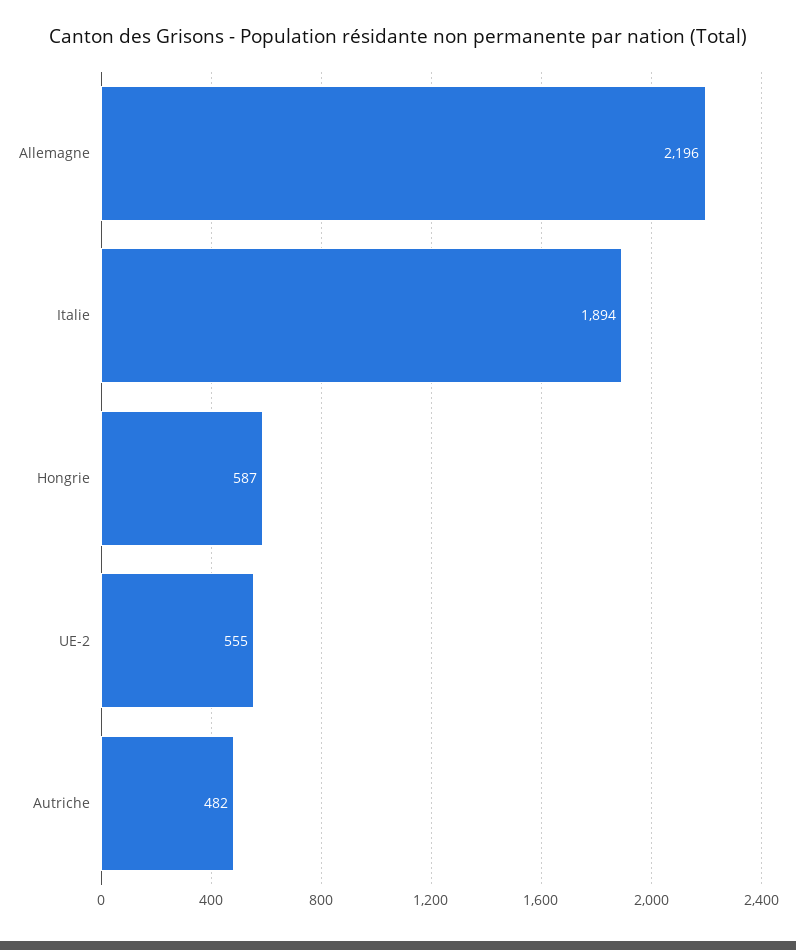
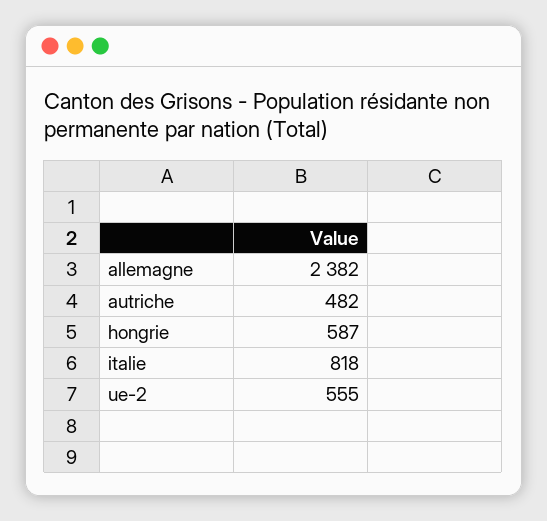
Allemagne: 2196 -> 2382
Italie: 1894 -> 818

